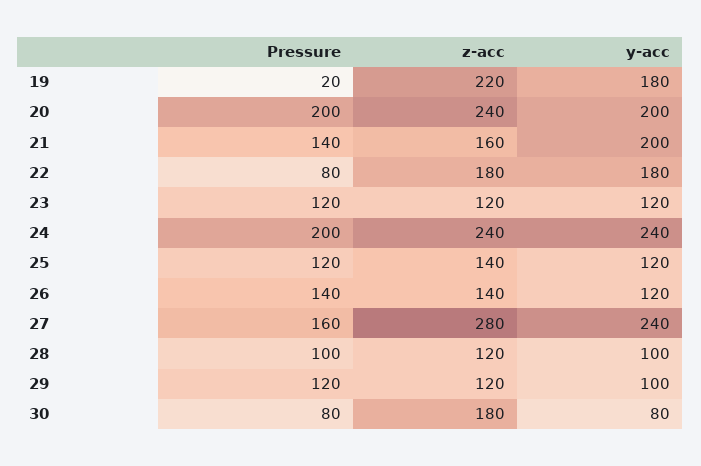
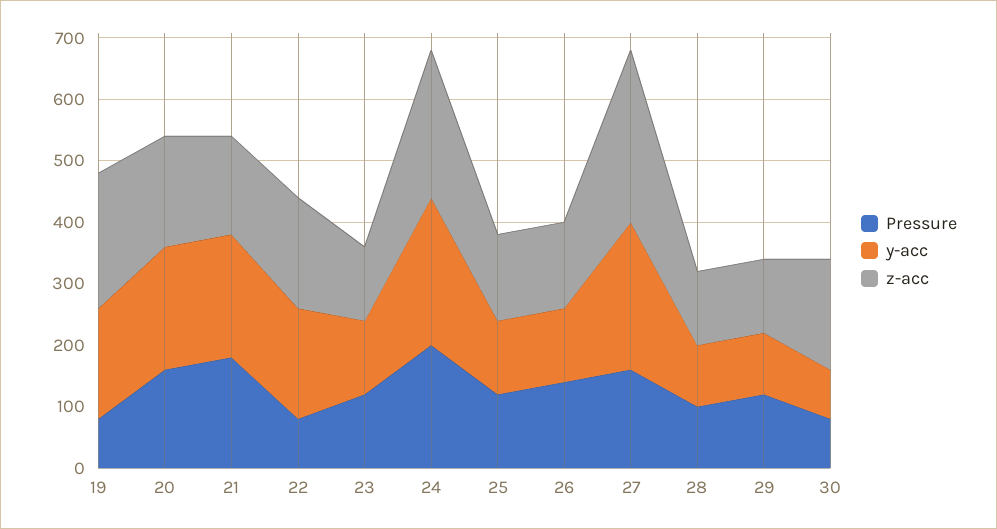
Pressure, 19: 20 -> 80
Pressure, 20: 200 -> 160
z-acc, 20: 240 -> 180
Pressure, 21: 140 -> 180

